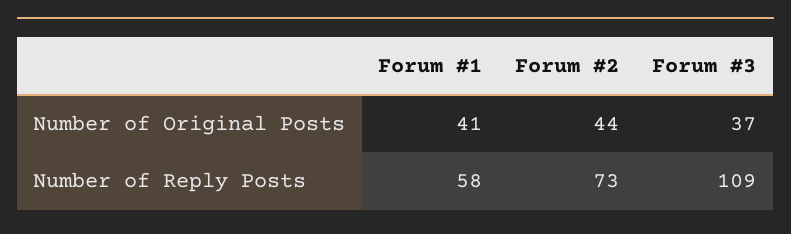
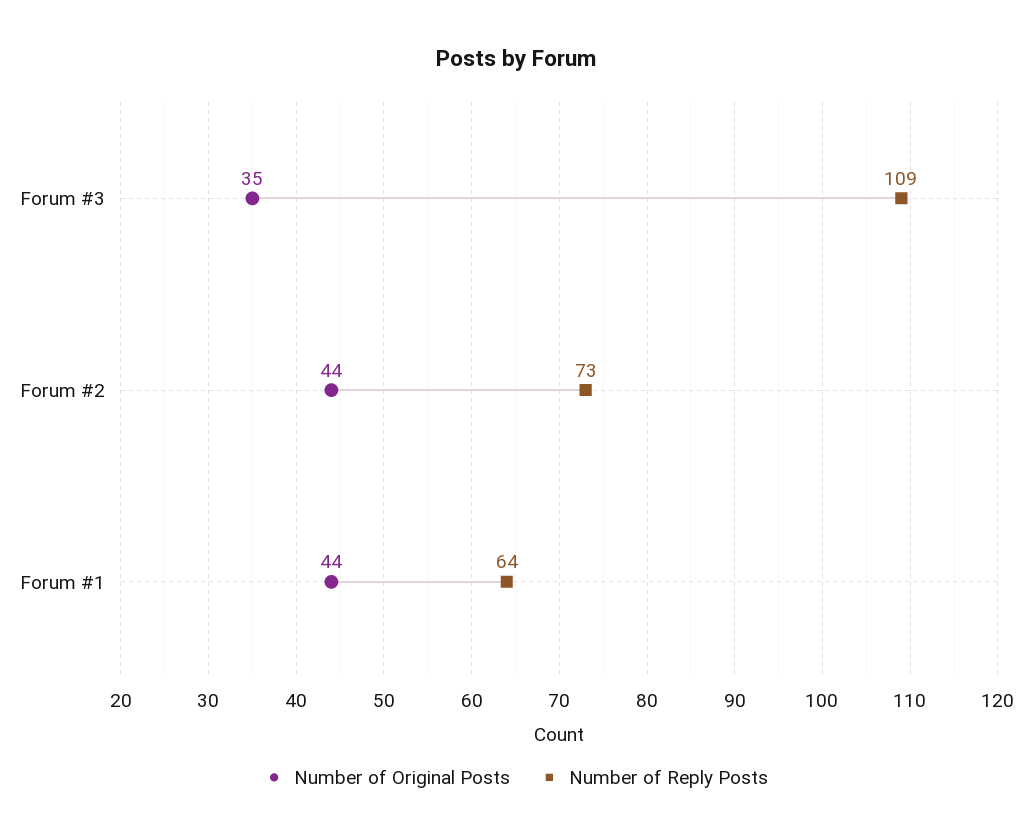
Number of Original Posts, Forum #1: 41 -> 44
Number of Original Posts, Forum #3: 37 -> 35
Number of Reply Posts, Forum #1: 58 -> 64

